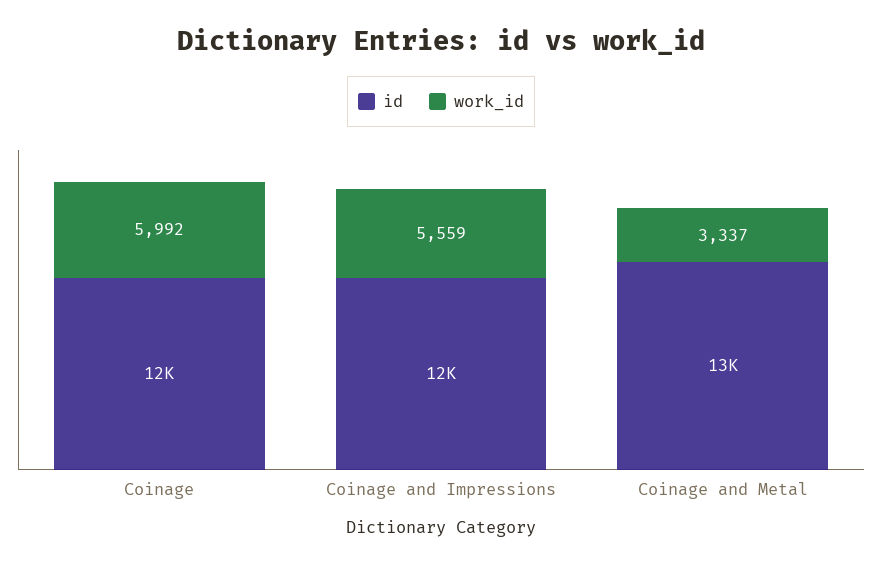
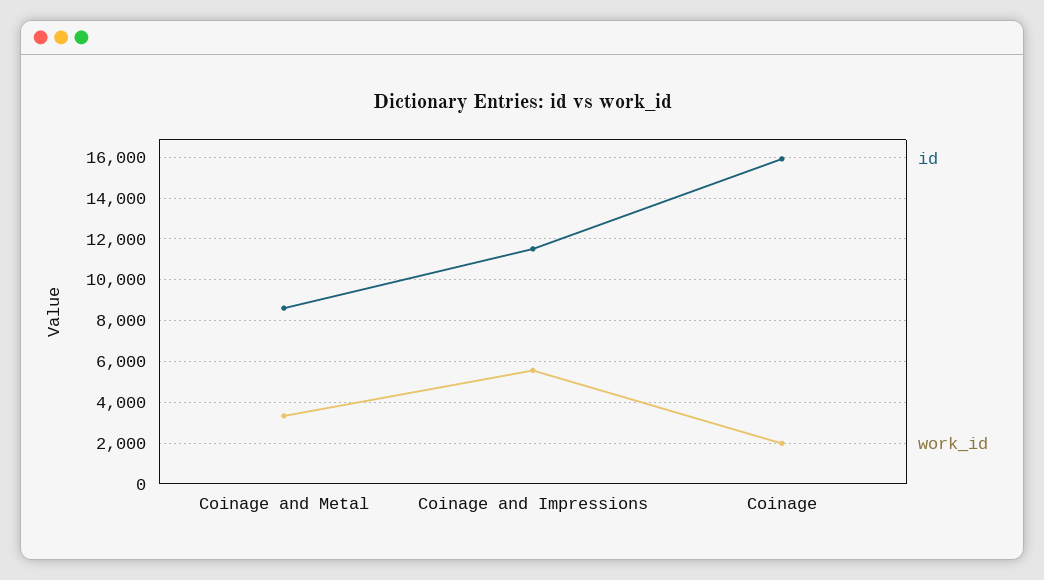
id, Coinage: 12000 -> 16000
work_id, Coinage: 5992 -> 2000
id, Coinage and Metal: 13000 -> 8500

